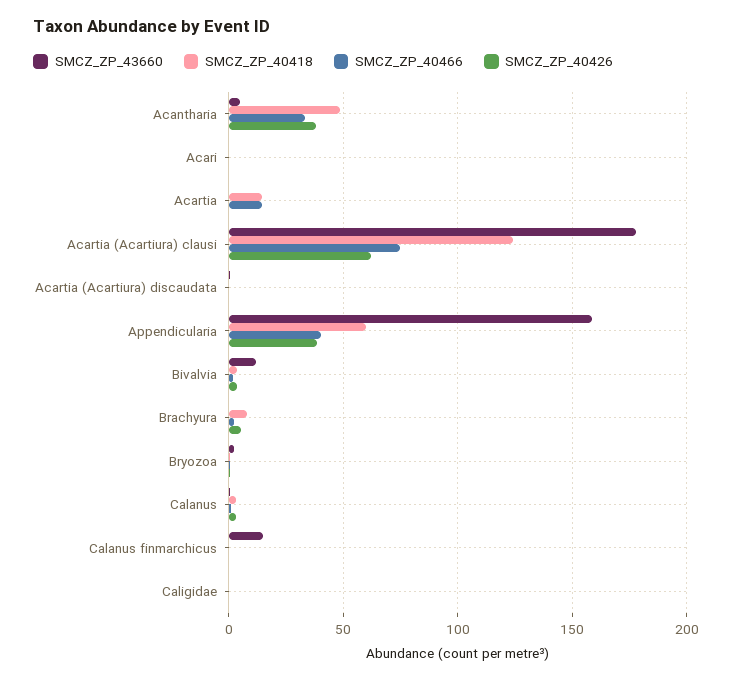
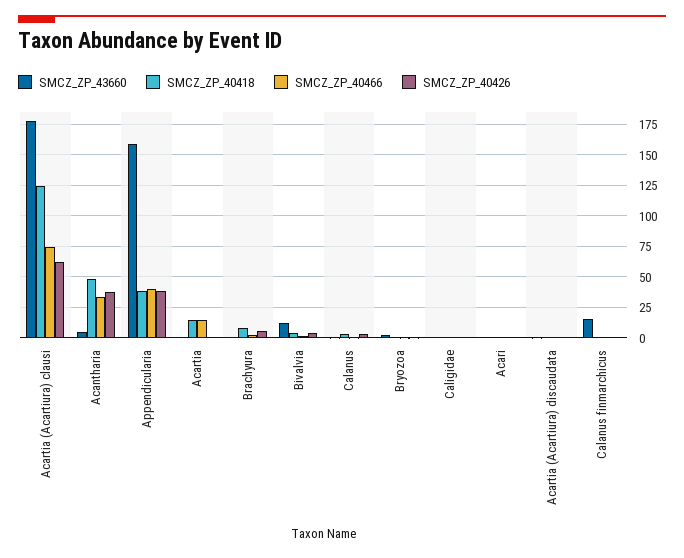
SMCZ_ZP_40418, Appendicularia: 60 -> 40

